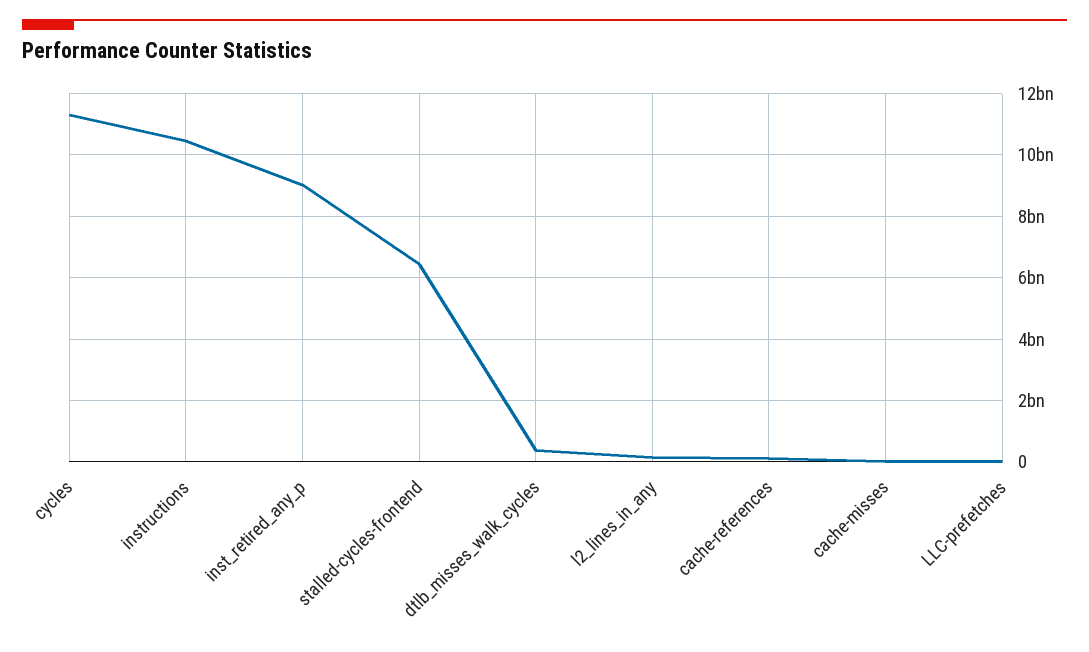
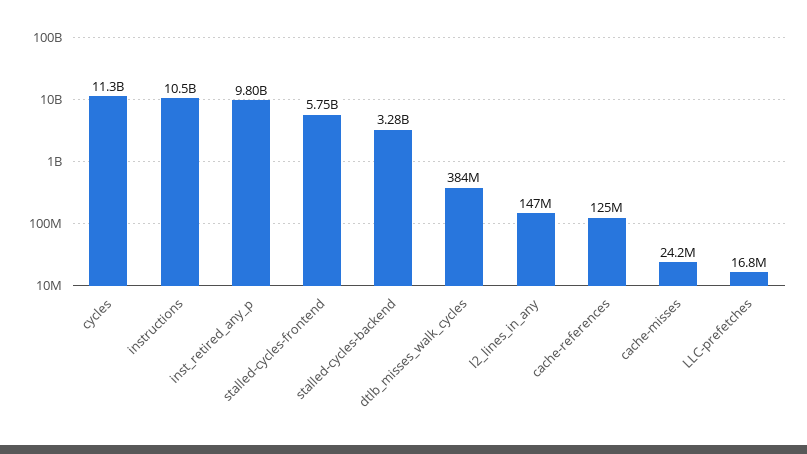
inst_retired_any_p: 9000000000 -> 9800000000
stalled-cycles-frontend: 6400000000 -> 5750000000
stalled-cycles-backend: none -> 3280000000

